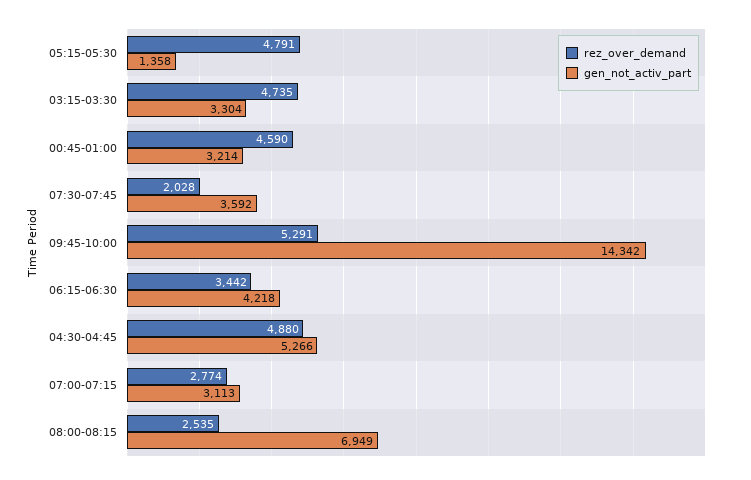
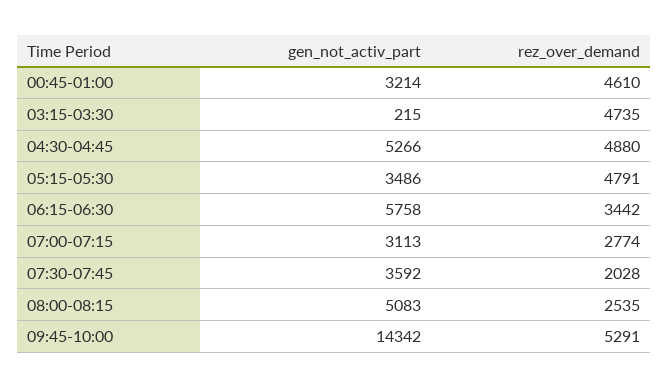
gen_not_activ_part, 05:15-05:30: 1358 -> 3486
gen_not_activ_part, 03:15-03:30: 3304 -> 215
rez_over_demand, 00:45-01:00: 4590 -> 4610
gen_not_activ_part, 06:15-06:30: 4218 -> 5758
gen_not_activ_part, 08:00-08:15: 6949 -> 5083

